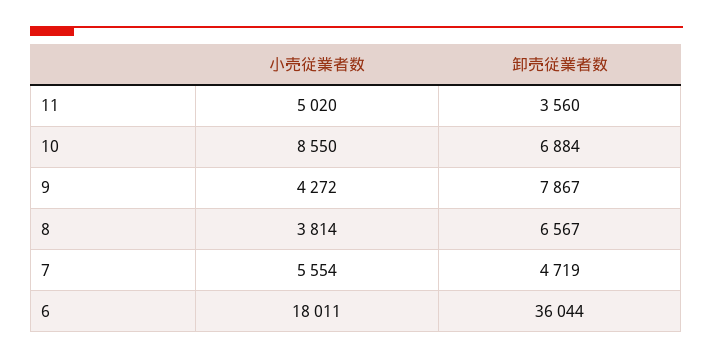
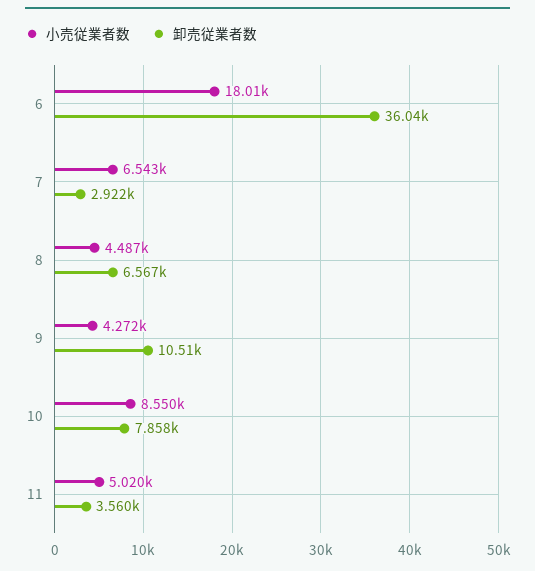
卸売従業者数, 10: 6884 -> 7858
卸売従業者数, 9: 7867 -> 10510
小売従業者数, 8: 3814 -> 4487
小売従業者数, 7: 5554 -> 6543
卸売従業者数, 7: 4719 -> 2922

